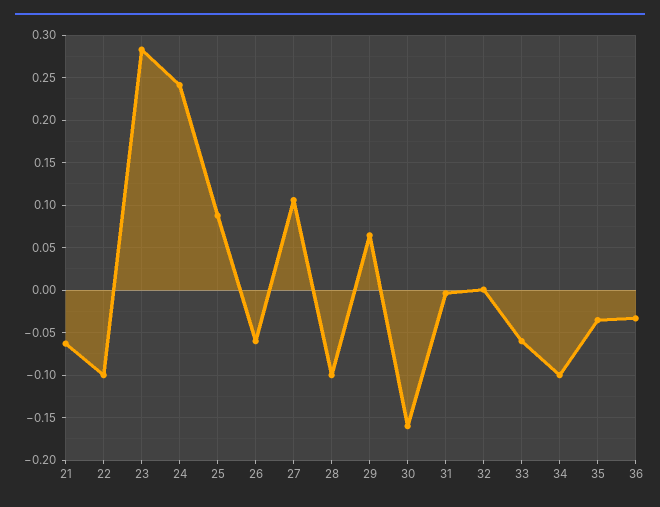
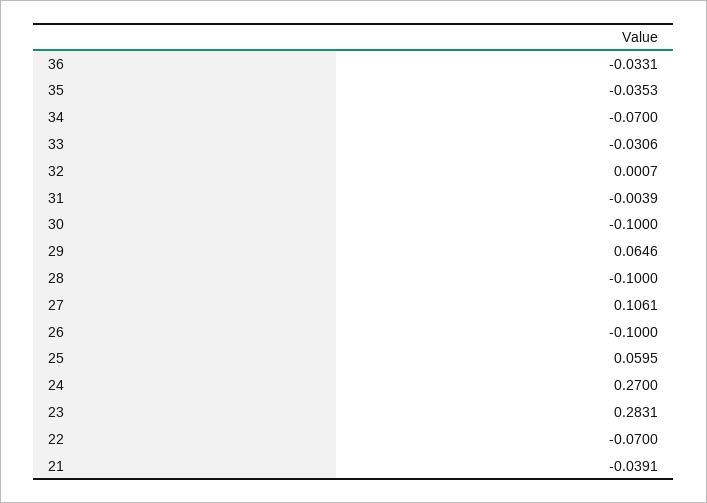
21: -0.06 -> -0.0391
22: -0.1 -> -0.07
24: 0.24 -> 0.27
25: 0.09 -> 0.0595
26: -0.06 -> -0.1
30: -0.16 -> -0.1
33: -0.06 -> -0.0306
34: -0.1 -> -0.07

